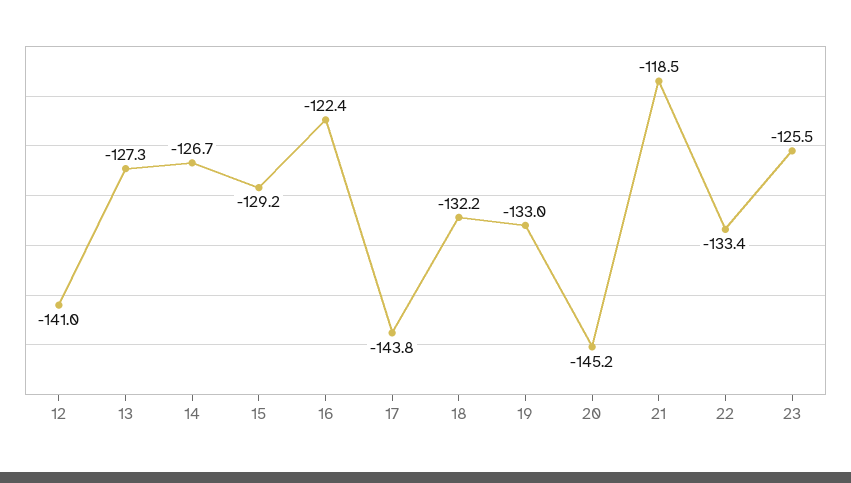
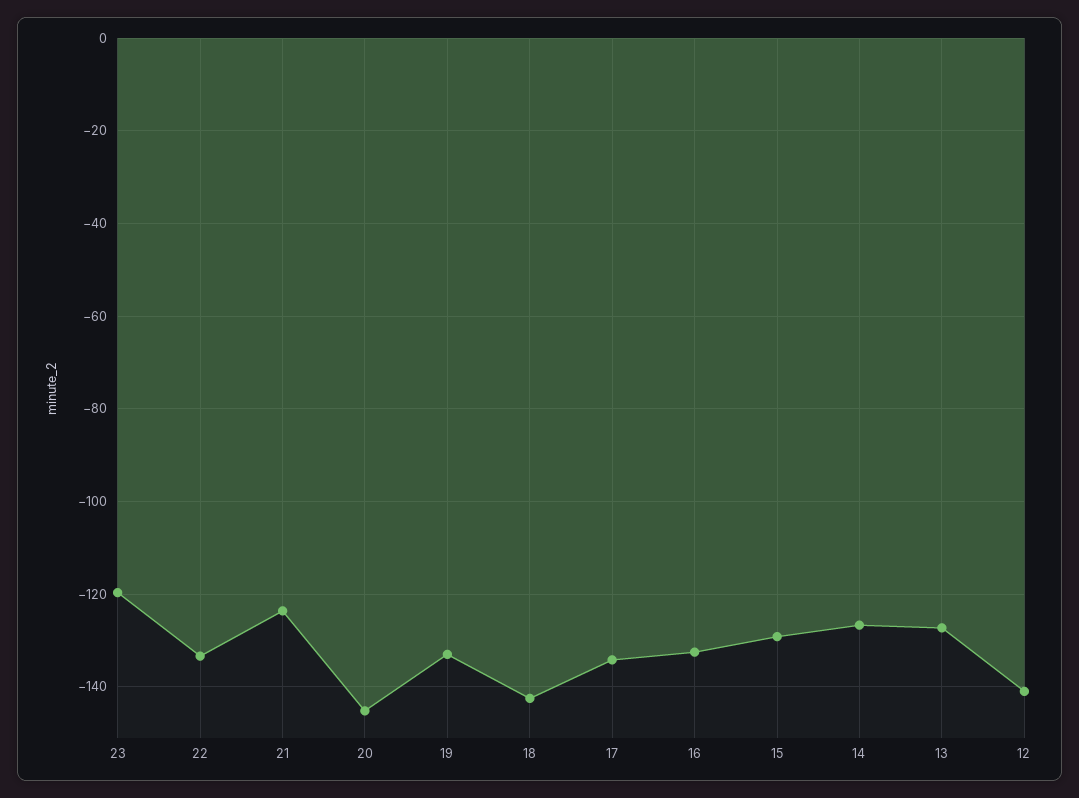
16: -122.4 -> -132
17: -143.8 -> -134
18: -132.2 -> -142
21: -118.5 -> -124
23: -125.5 -> -120

